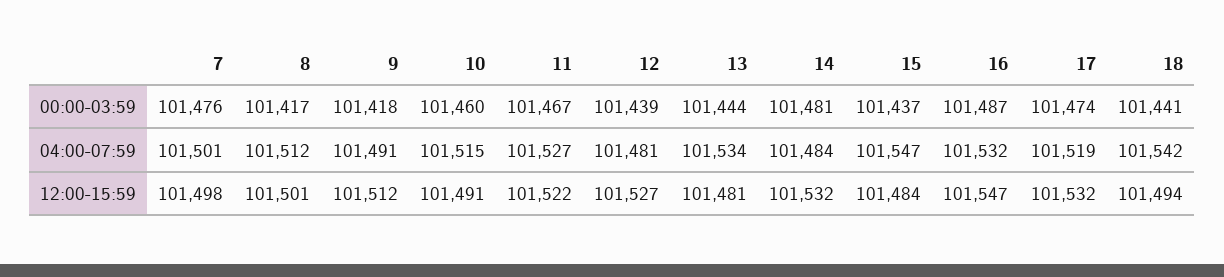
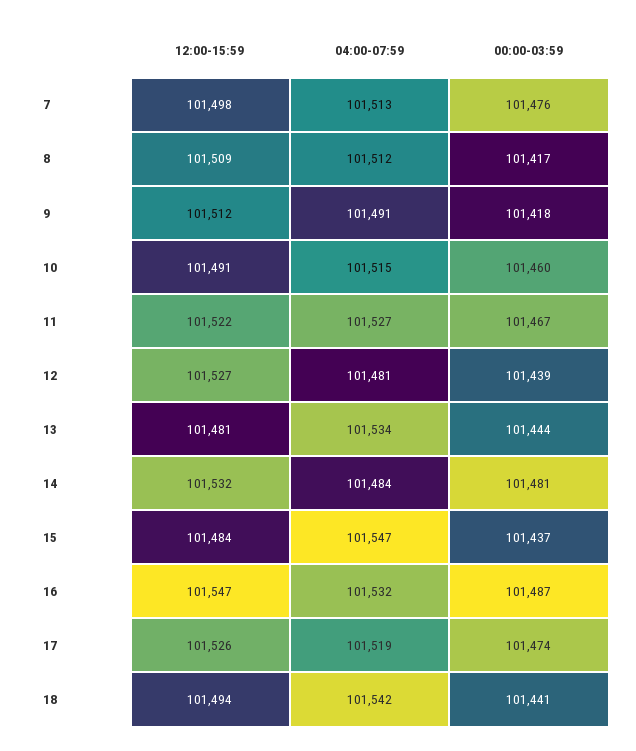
7, 04:00-07:59: 101501 -> 101513
8, 12:00-15:59: 101501 -> 101509
17, 12:00-15:59: 101532 -> 101526

